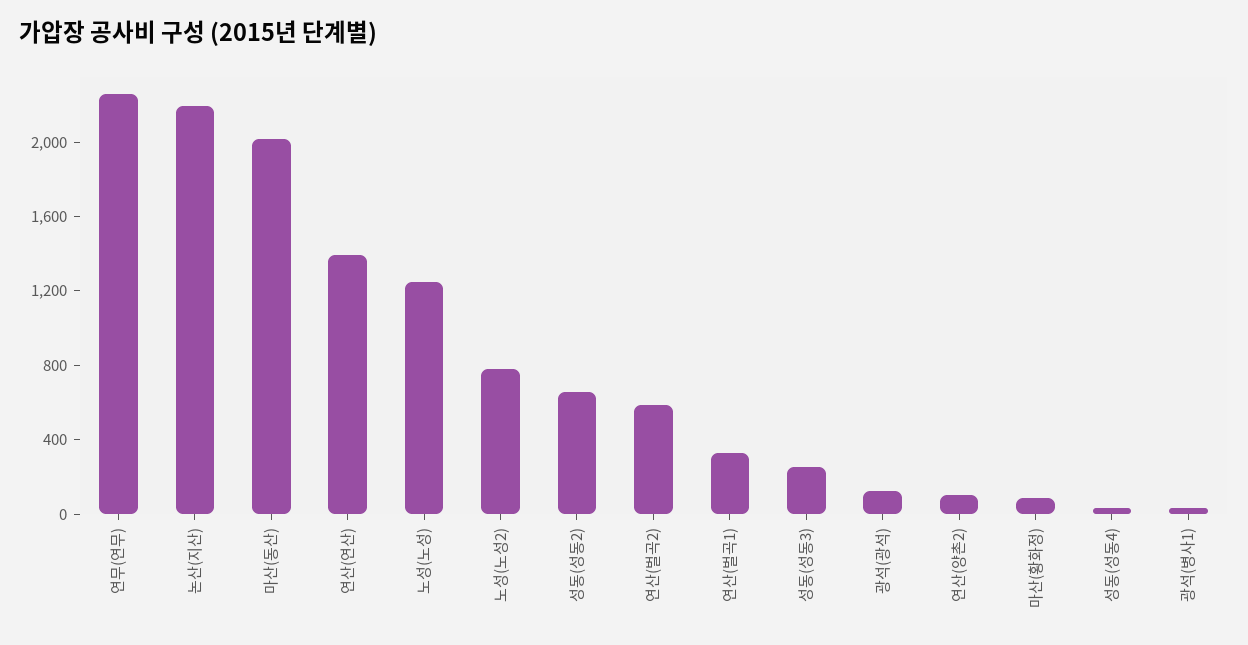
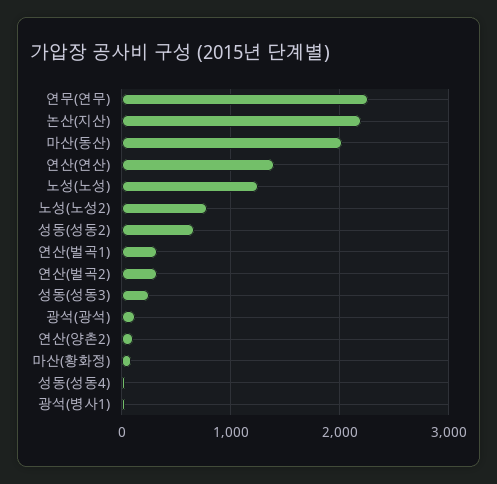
연산(벌곡2): 600 -> 300

